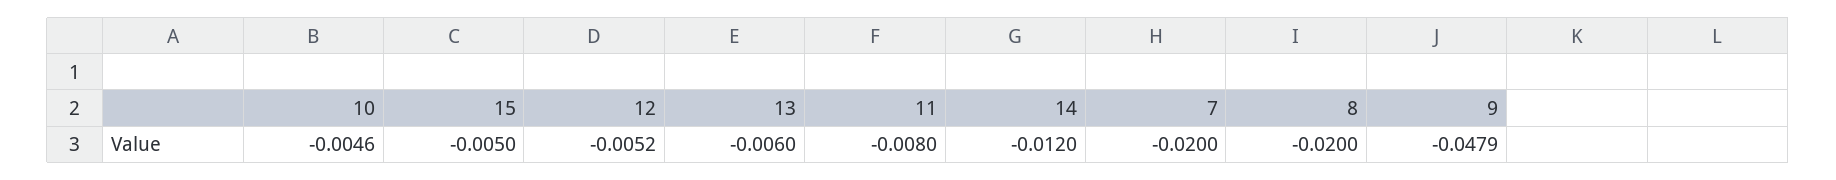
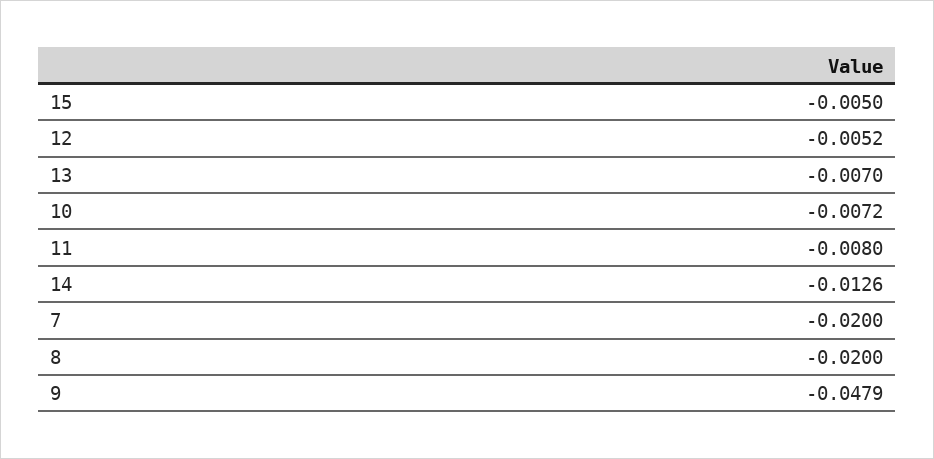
10: -0.0046 -> -0.0072
13: -0.006 -> -0.007
14: -0.012 -> -0.0126

